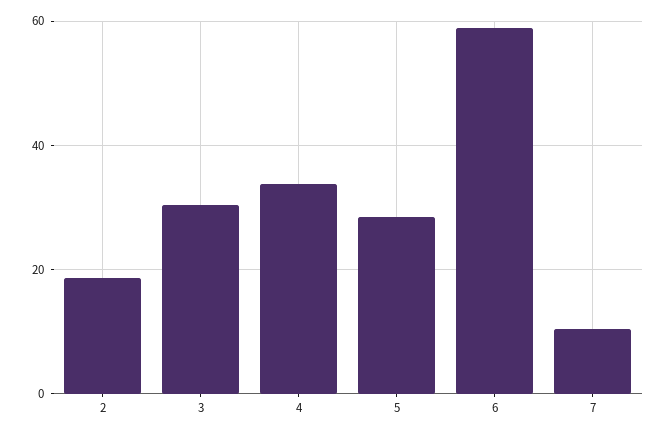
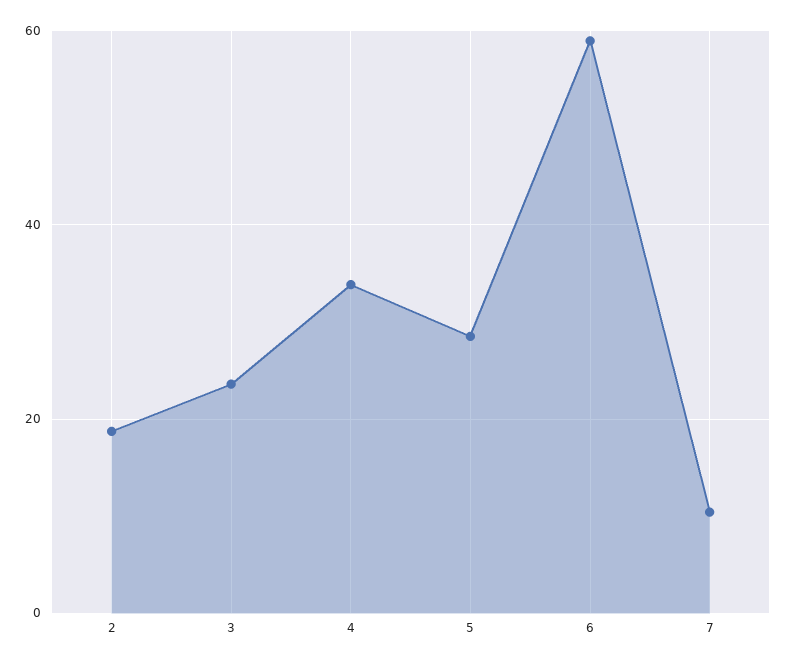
3: 30 -> 24

